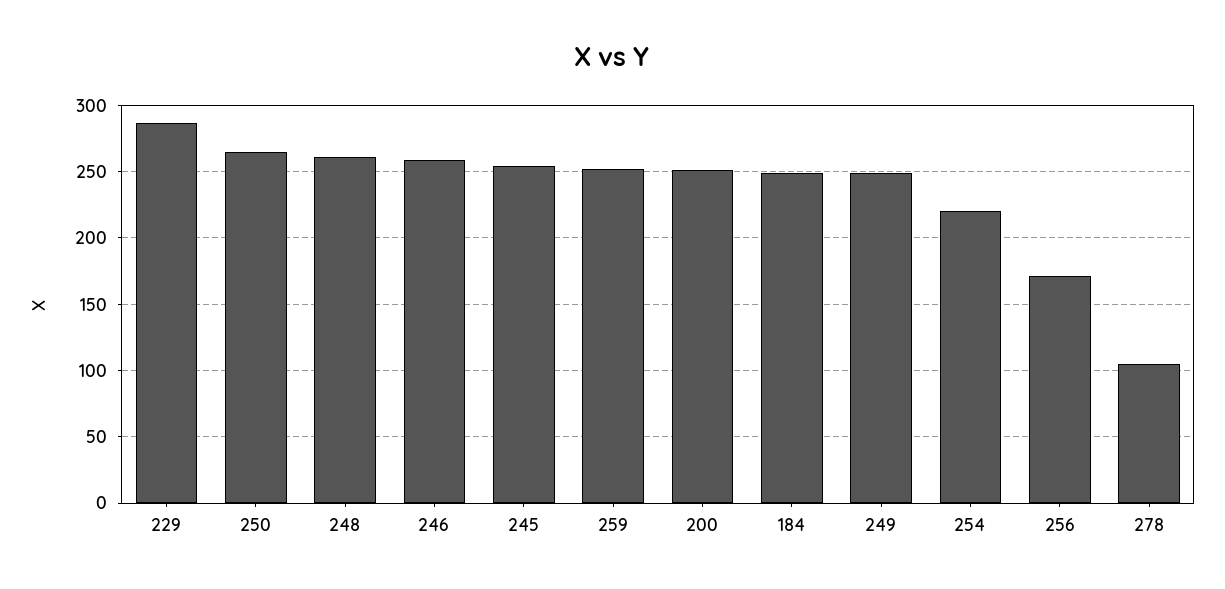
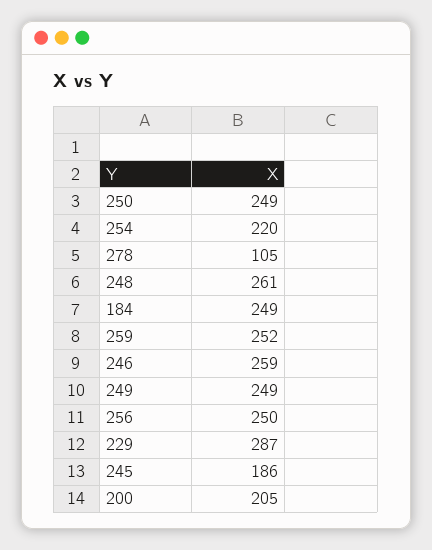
250: 265 -> 249
245: 255 -> 186
200: 250 -> 205
256: 170 -> 250

